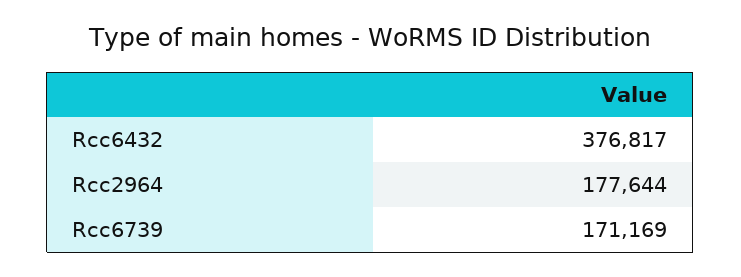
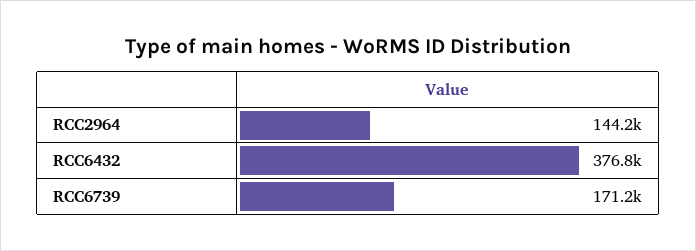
Rcc2964: 177644 -> 144200

